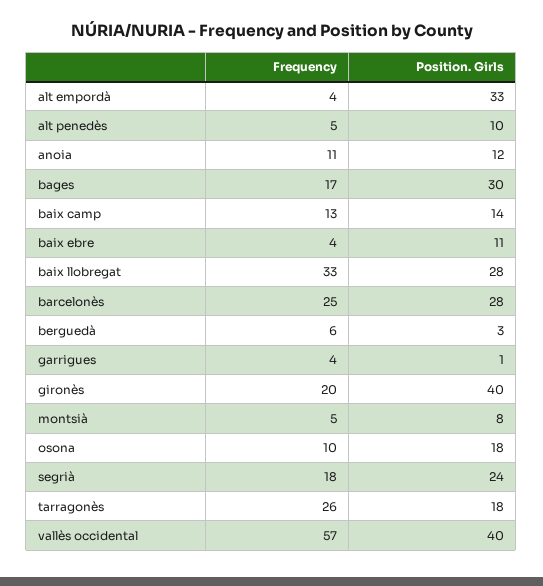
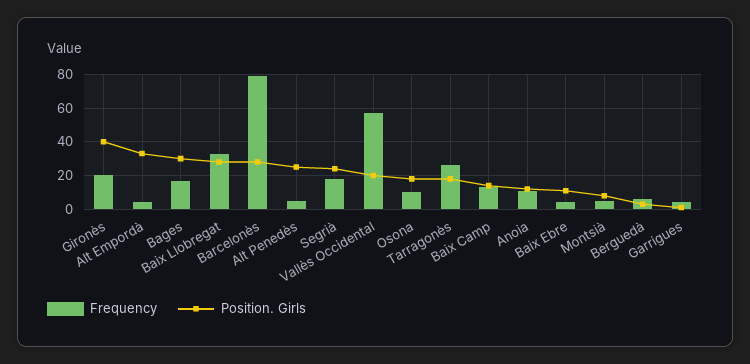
Position. Girls, alt penedès: 10 -> 25
Frequency, barcelonès: 25 -> 80
Position. Girls, vallès occidental: 40 -> 20

